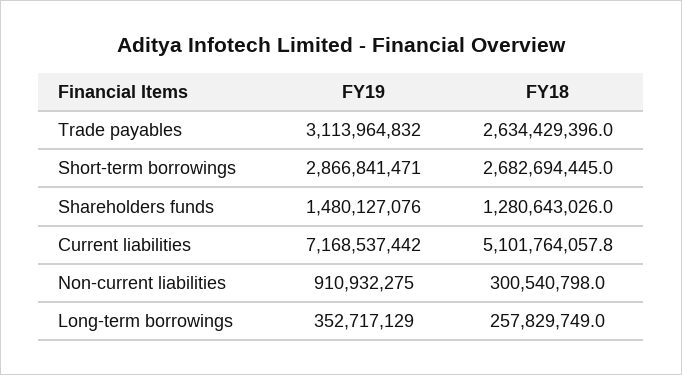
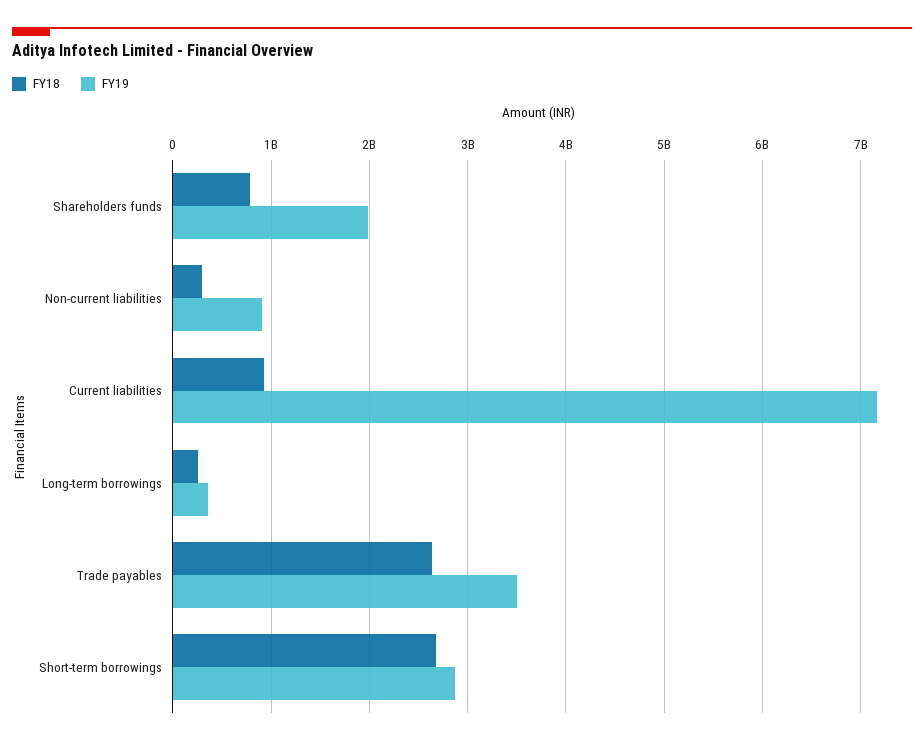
FY19, Trade payables: 3113964832 -> 3500000000
FY19, Shareholders funds: 1480127076 -> 2000000000
FY18, Shareholders funds: 1280643026 -> 800000000
FY18, Current liabilities: 5101764057.8 -> 900000000

